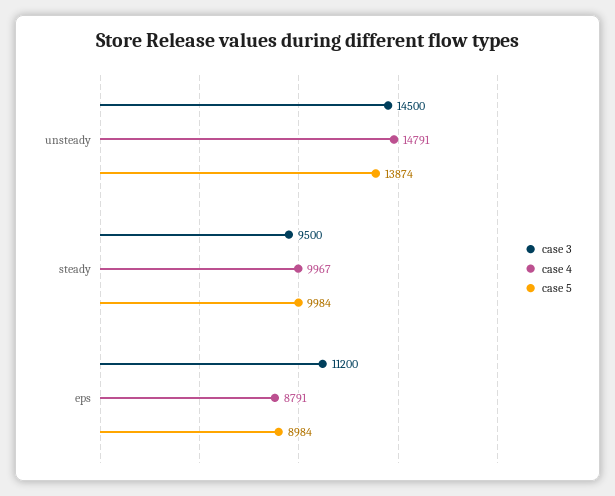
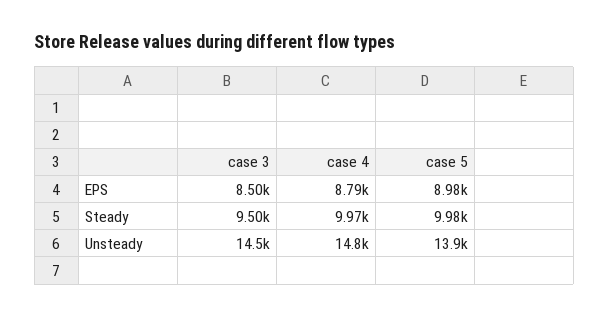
case 3, eps: 11200 -> 8500

